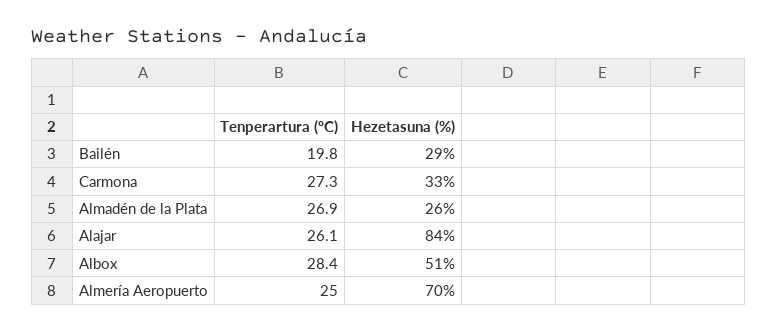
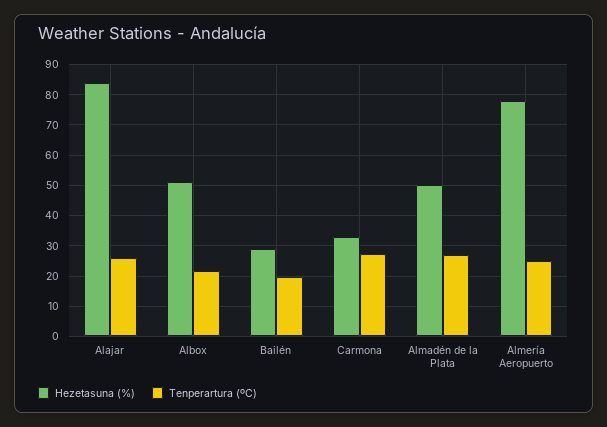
Hezetasuna (%), Almadén de la Plata: 26 -> 50
Tenperartura (ºC), Albox: 28.4 -> 22
Hezetasuna (%), Almería Aeropuerto: 70 -> 78

